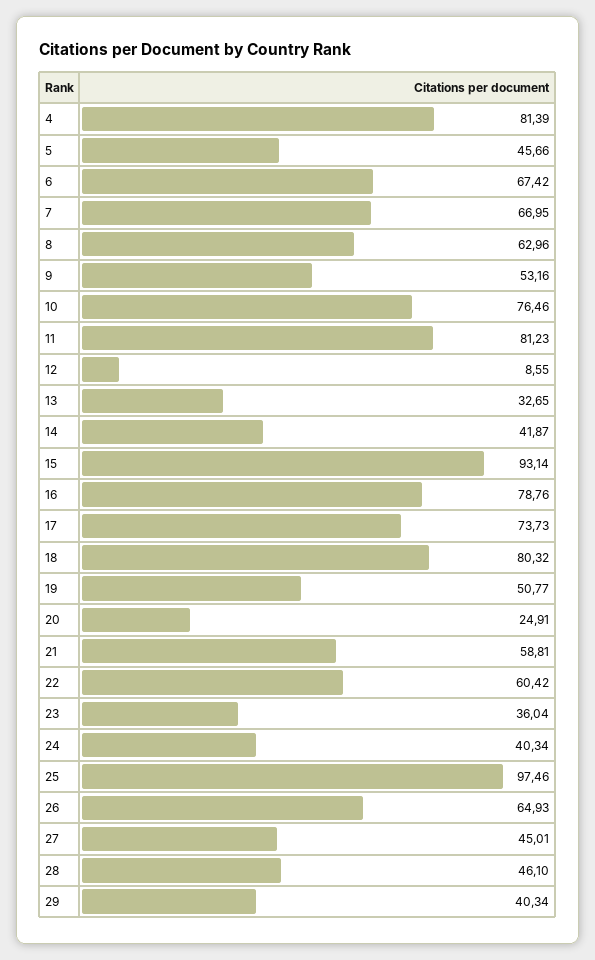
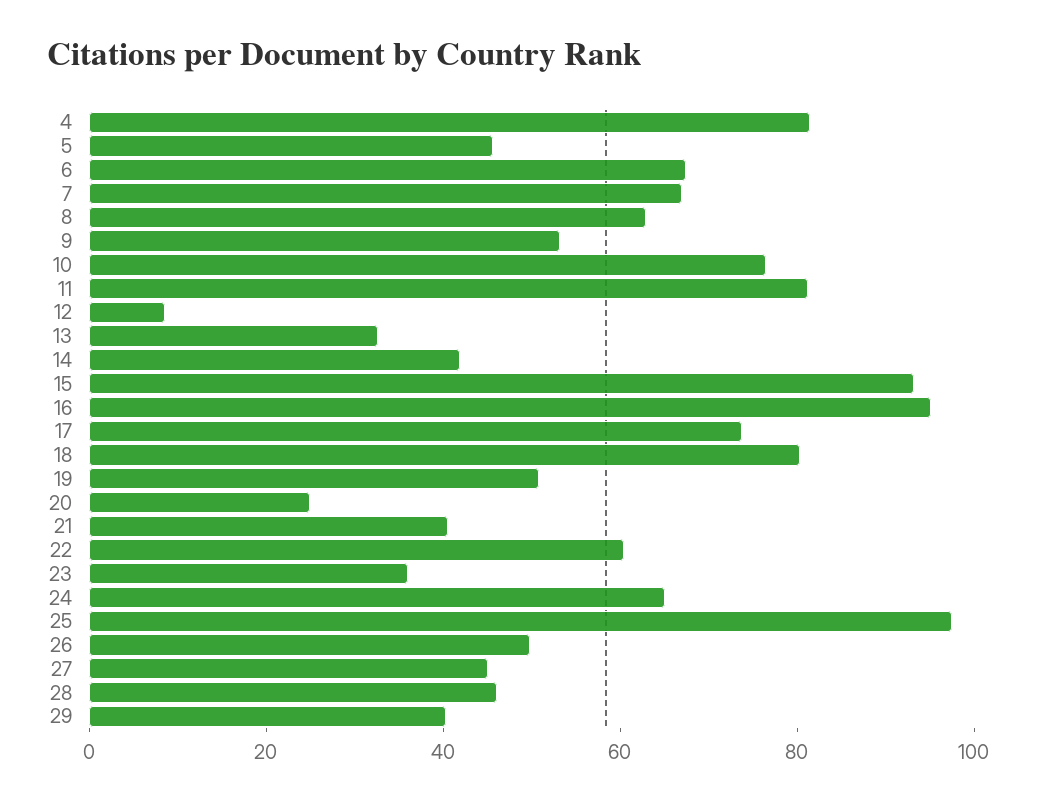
16: 78.76 -> 95
21: 58.81 -> 40
24: 40.34 -> 65
26: 64.93 -> 50

